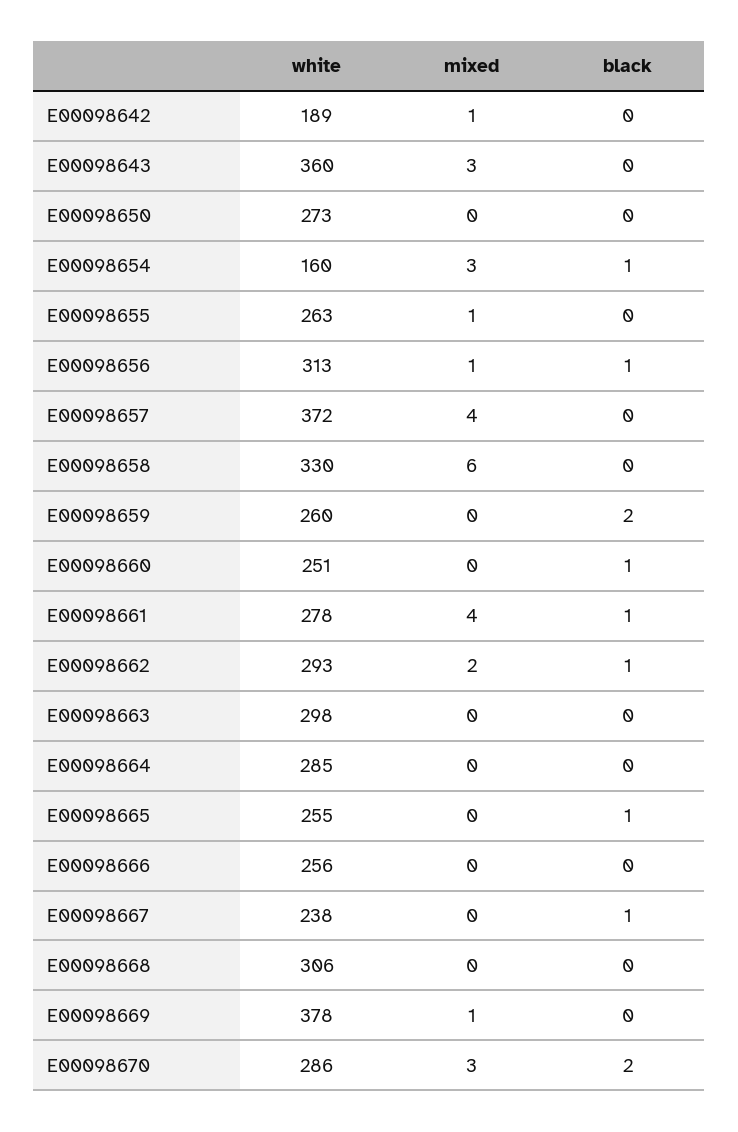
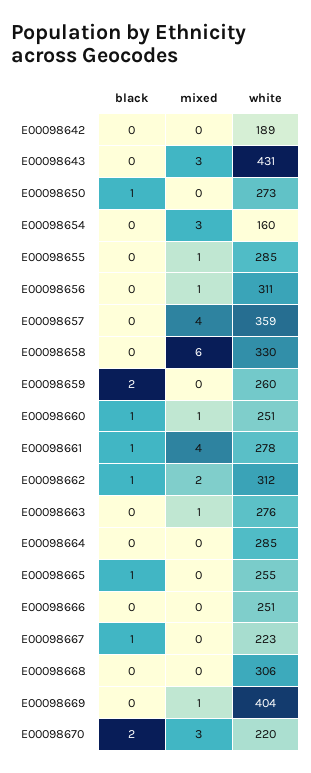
mixed, E00098642: 1 -> 0
white, E00098643: 360 -> 431
black, E00098650: 0 -> 1
black, E00098654: 1 -> 0
white, E00098655: 263 -> 285
white, E00098656: 313 -> 311
black, E00098656: 1 -> 0
white, E00098657: 372 -> 359
mixed, E00098660: 0 -> 1
white, E00098662: 293 -> 312
white, E00098663: 298 -> 276
mixed, E00098663: 0 -> 1
white, E00098666: 256 -> 251
white, E00098667: 238 -> 223
white, E00098669: 378 -> 404
white, E00098670: 286 -> 220

